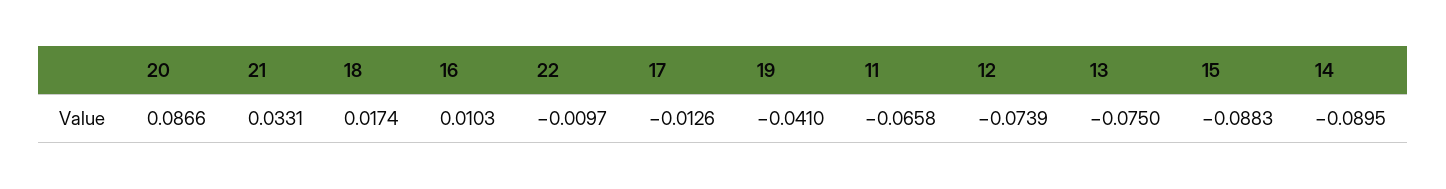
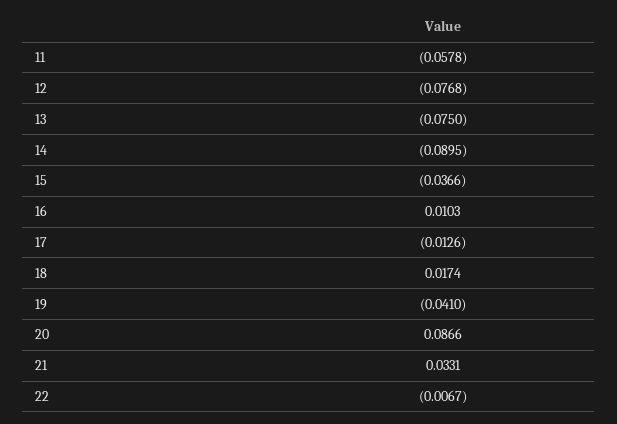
22: -0.0097 -> -0.0067
11: -0.0658 -> -0.0578
12: -0.0739 -> -0.0768
15: -0.0883 -> -0.0366

